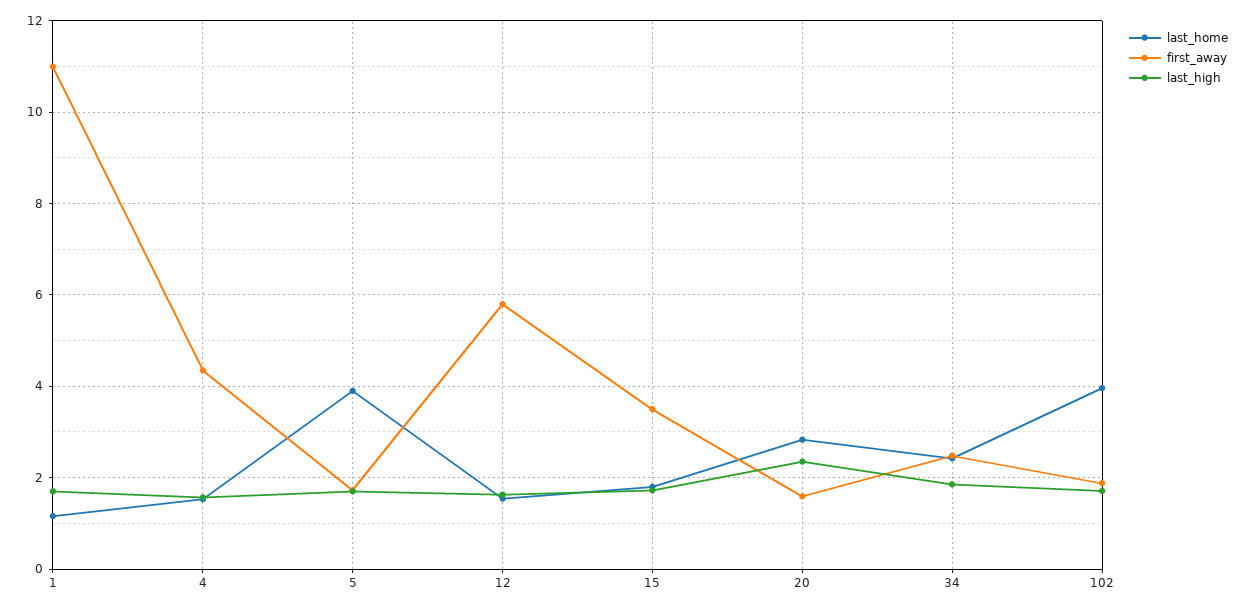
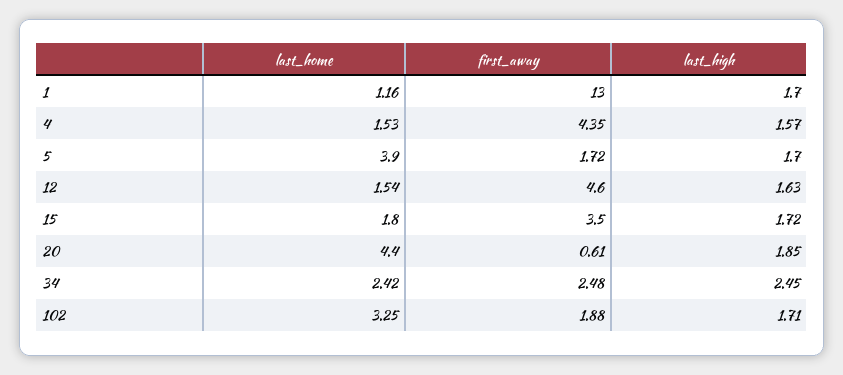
first_away, 1: 11 -> 13
first_away, 12: 5.8 -> 4.6
last_home, 20: 2.8 -> 4.4
first_away, 20: 1.6 -> 0.61
last_high, 20: 2.4 -> 1.85
last_high, 34: 1.8 -> 2.45
last_home, 102: 4 -> 3.25

